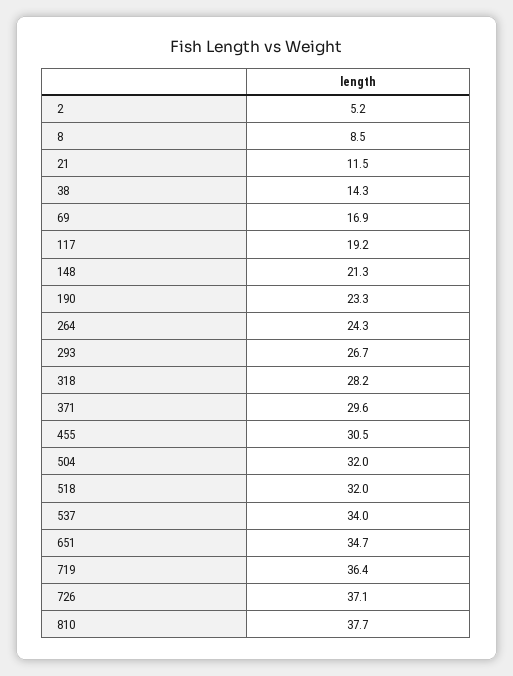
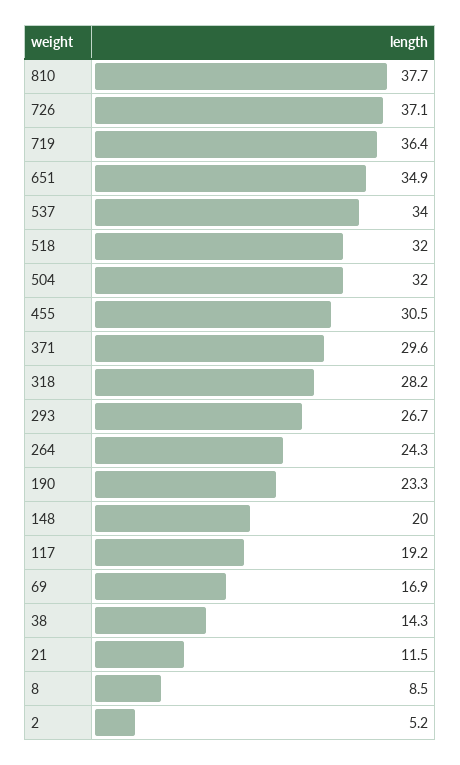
148: 21.3 -> 20
651: 34.7 -> 34.9

